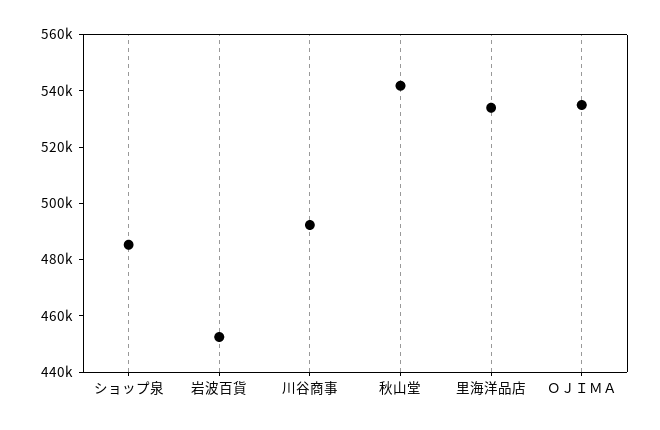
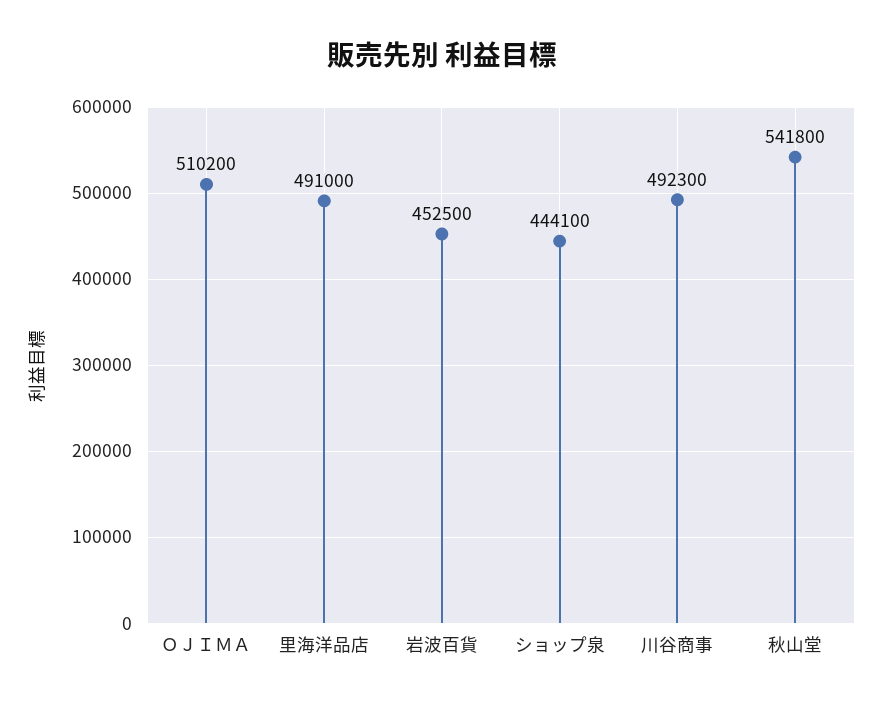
ショップ泉: 485000 -> 444100
里海洋品店: 535000 -> 491000
ＯＪＩＭＡ: 535000 -> 510200

